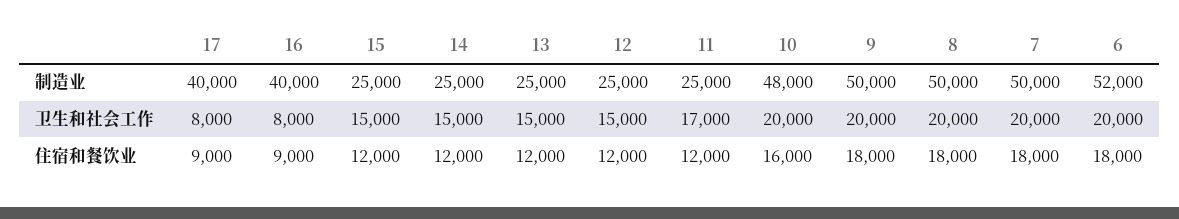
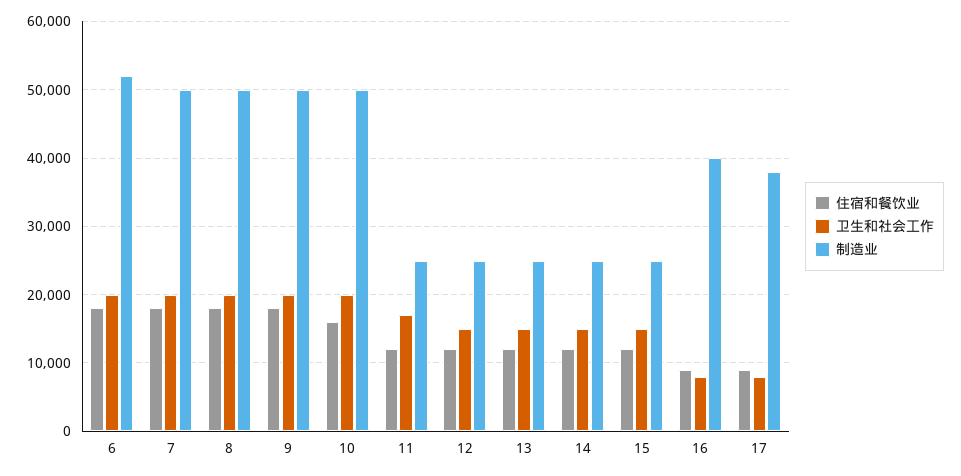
制造业, 17: 40000 -> 38000
制造业, 10: 48000 -> 50000

